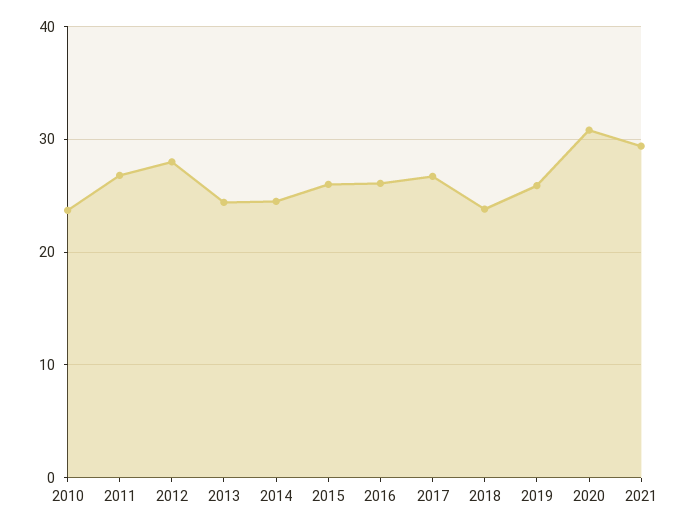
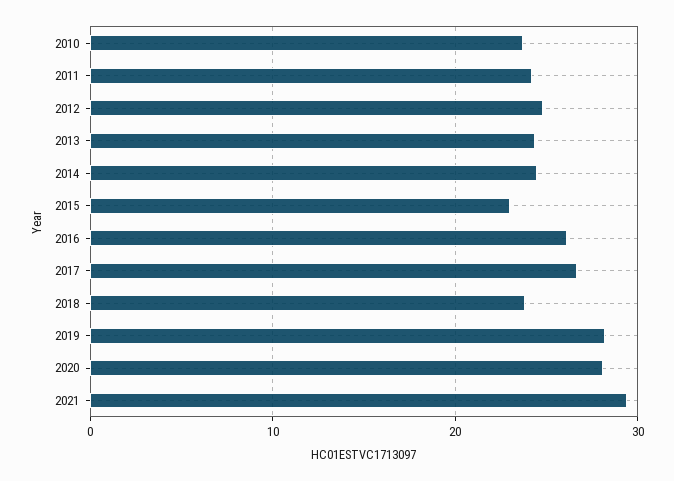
2011: 27 -> 24
2012: 28 -> 25
2015: 26 -> 23
2019: 26 -> 28
2020: 31 -> 28

